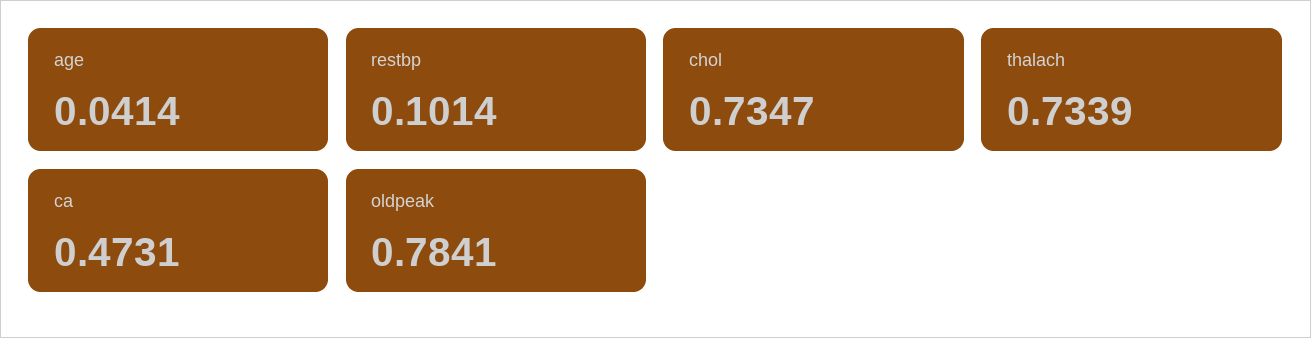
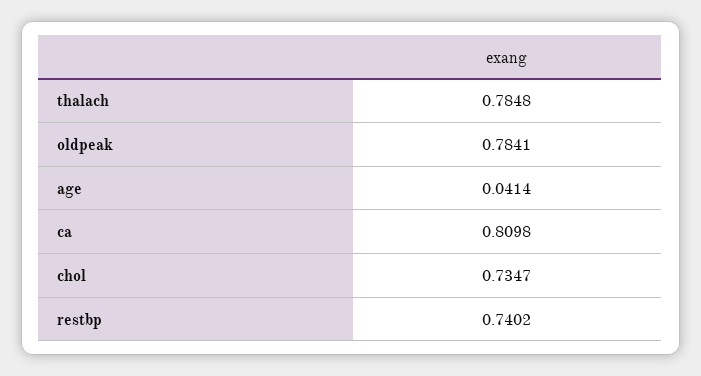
restbp: 0.1014 -> 0.7402
thalach: 0.7339 -> 0.7848
ca: 0.4731 -> 0.8098

